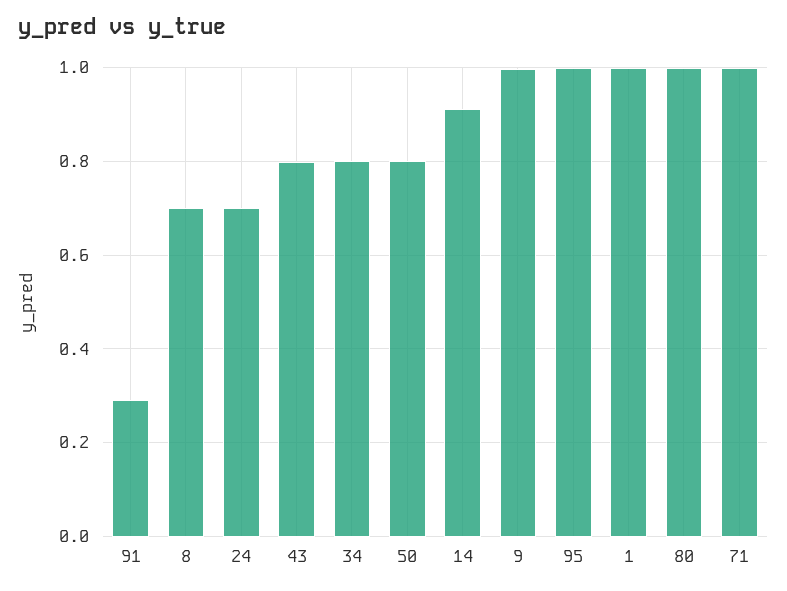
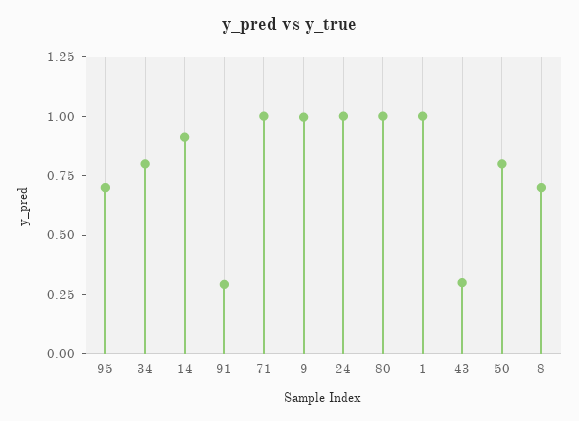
24: 0.7 -> 1
43: 0.8 -> 0.3
95: 1 -> 0.7

